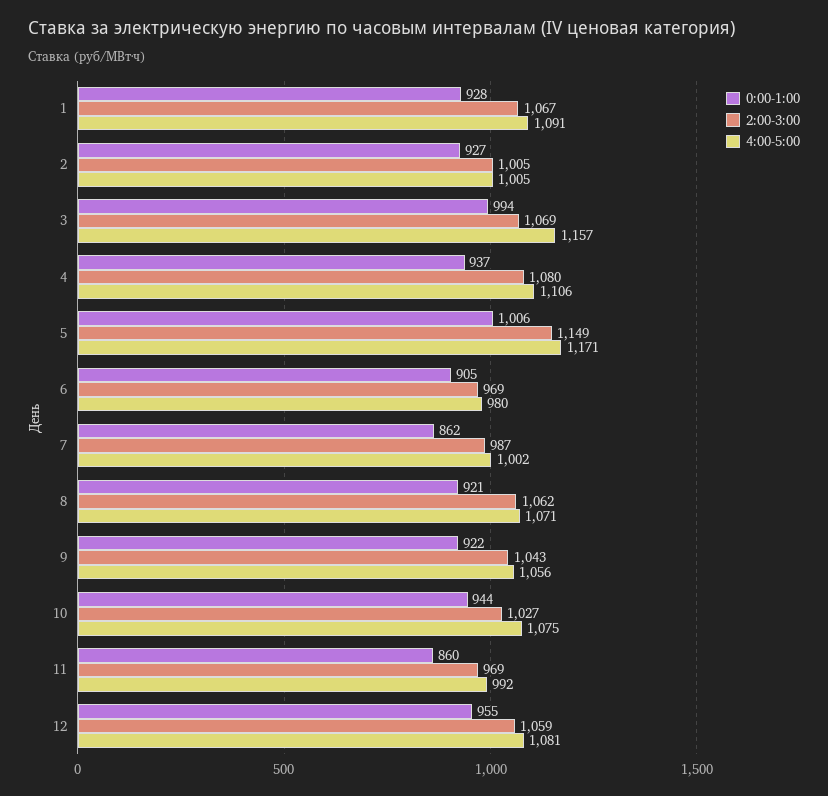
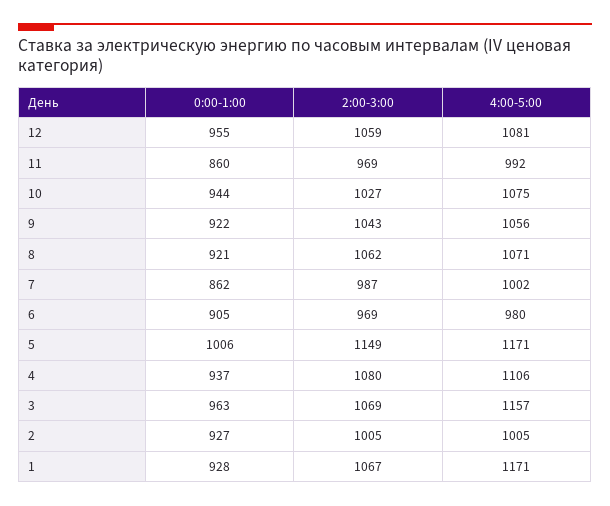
4:00-5:00, 1: 1091 -> 1171
0:00-1:00, 3: 994 -> 963

